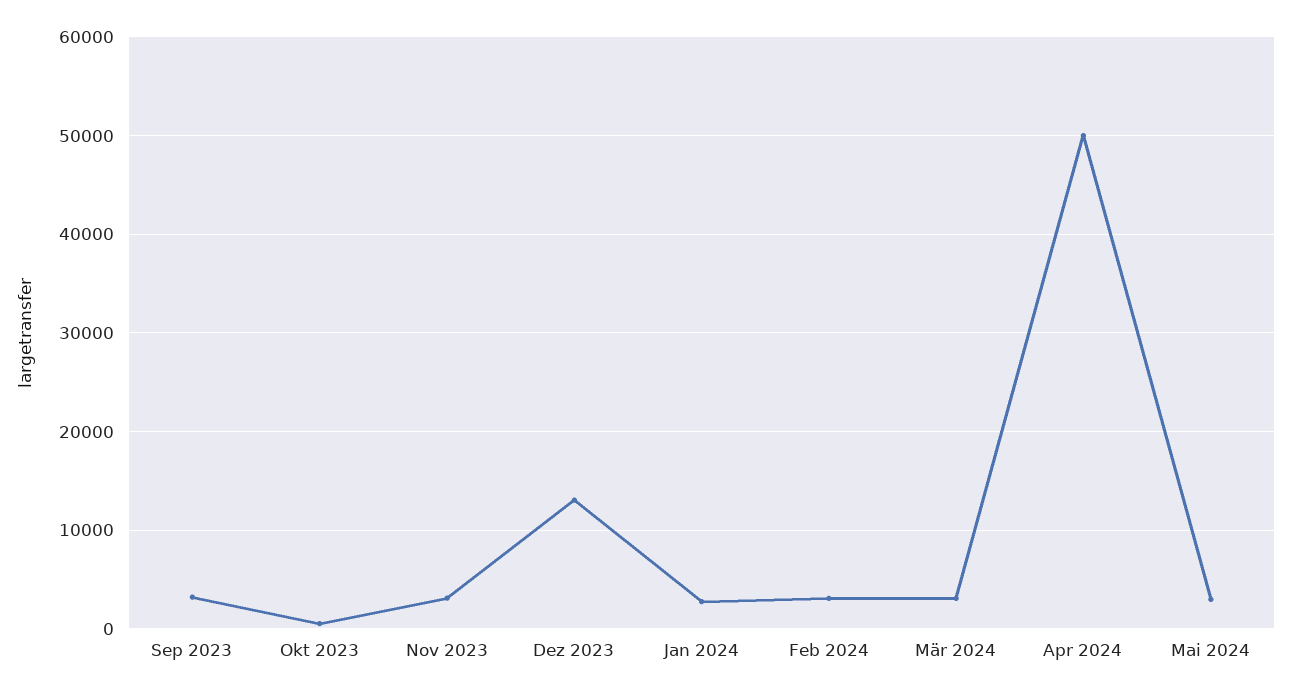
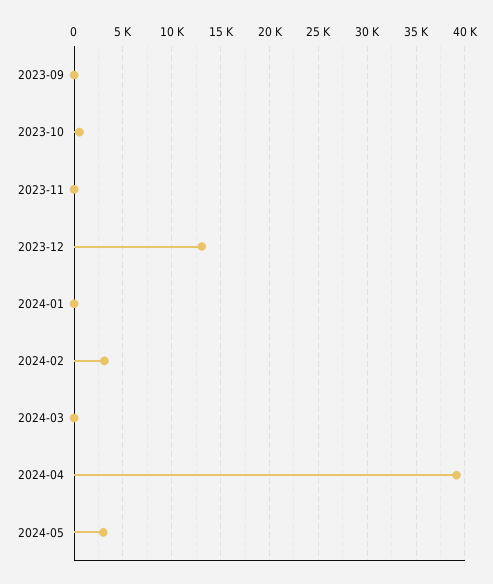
Sep 2023: 3000 -> 0
Nov 2023: 3000 -> 0
Jan 2024: 3000 -> 0
Mär 2024: 3000 -> 0
Apr 2024: 50000 -> 39000

